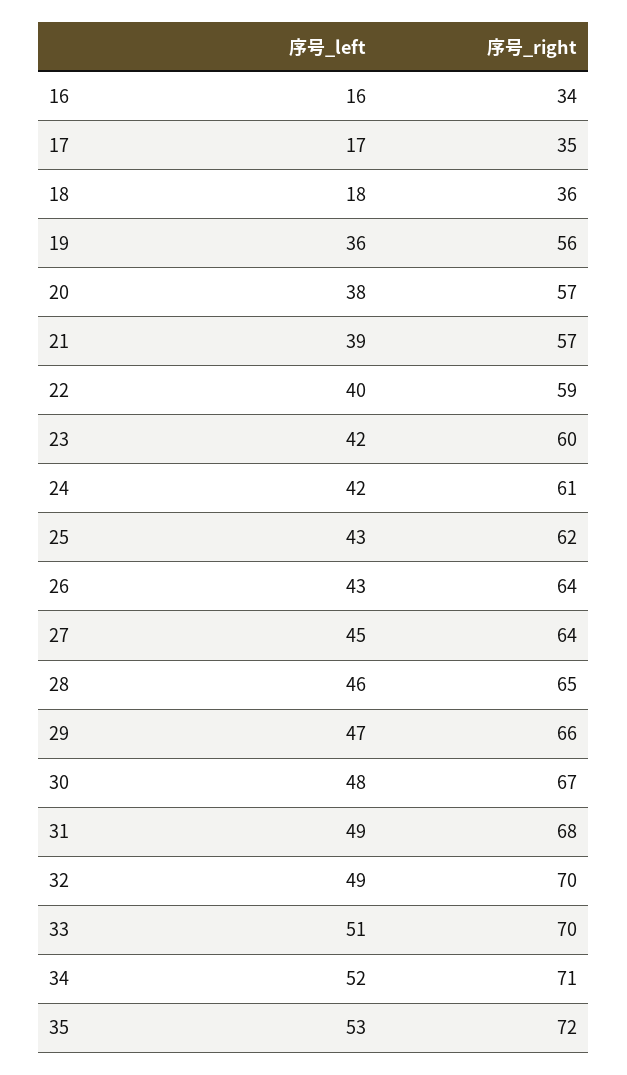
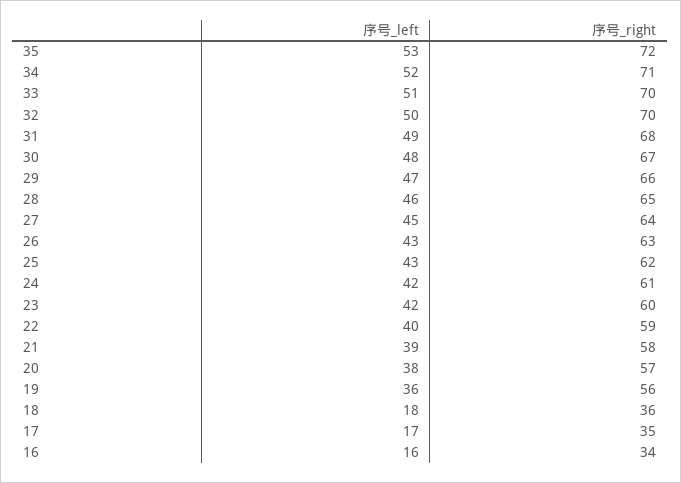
序号_right, 21: 57 -> 58
序号_right, 26: 64 -> 63
序号_left, 32: 49 -> 50

